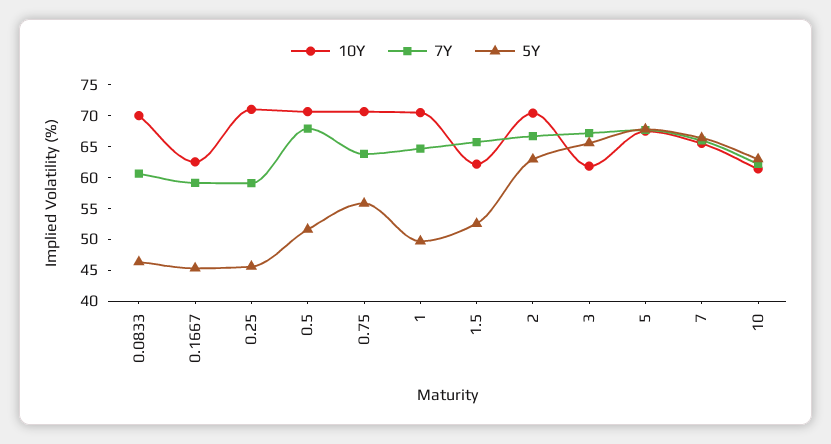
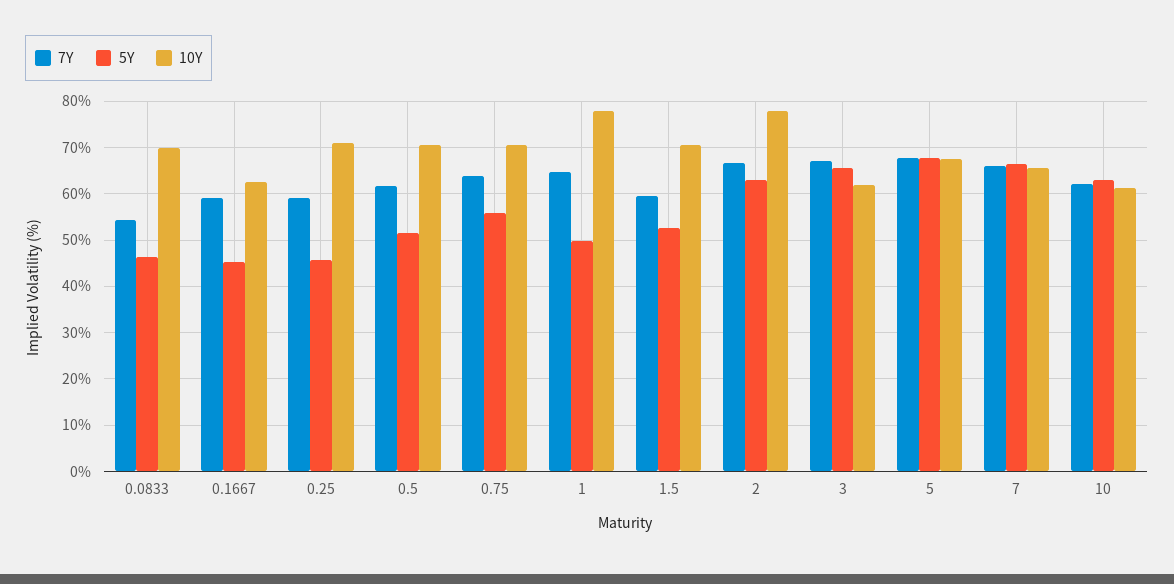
7Y, 0.0833: 60 -> 54
7Y, 0.5: 67.5 -> 62
10Y, 1: 70 -> 78
10Y, 1.5: 62.5 -> 70
7Y, 1.5: 65 -> 60
10Y, 2: 70 -> 78

